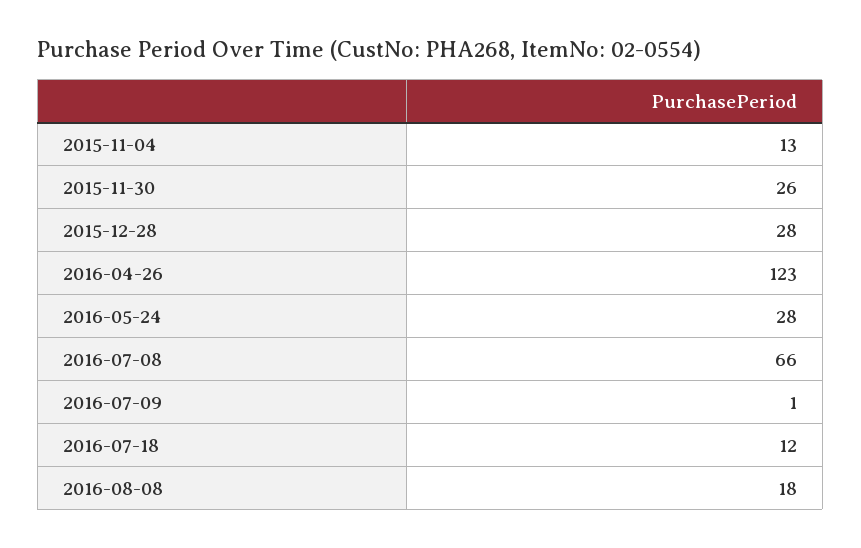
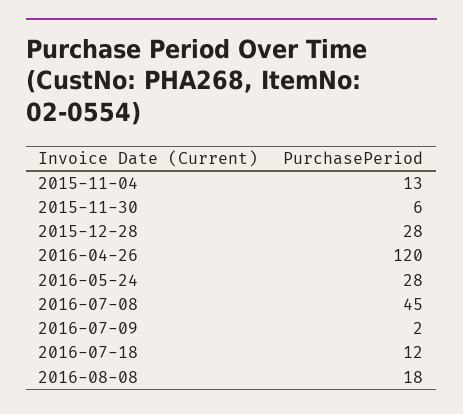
2015-11-30: 26 -> 6
2016-04-26: 123 -> 120
2016-07-08: 66 -> 45
2016-07-09: 1 -> 2

